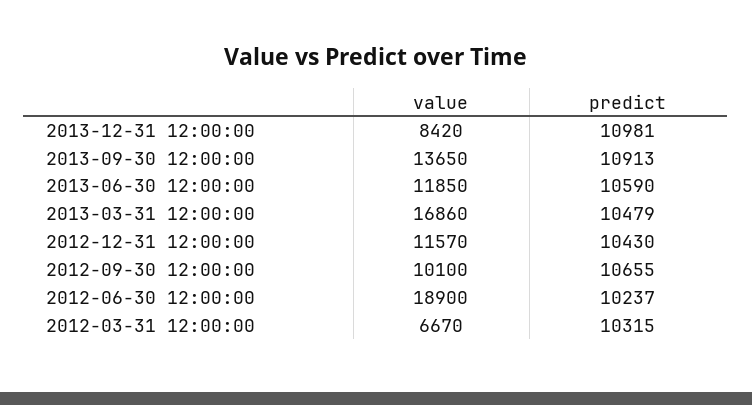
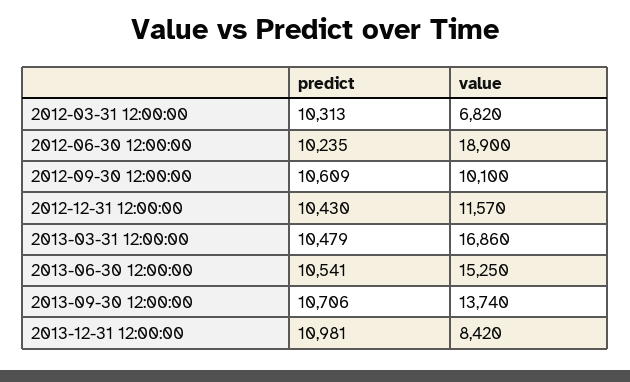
value, 2013-09-30 12:00:00: 13650 -> 13740
predict, 2013-09-30 12:00:00: 10913 -> 10706
value, 2013-06-30 12:00:00: 11850 -> 15250
predict, 2013-06-30 12:00:00: 10590 -> 10541
predict, 2012-09-30 12:00:00: 10655 -> 10609
predict, 2012-06-30 12:00:00: 10237 -> 10235
value, 2012-03-31 12:00:00: 6670 -> 6820
predict, 2012-03-31 12:00:00: 10315 -> 10313

